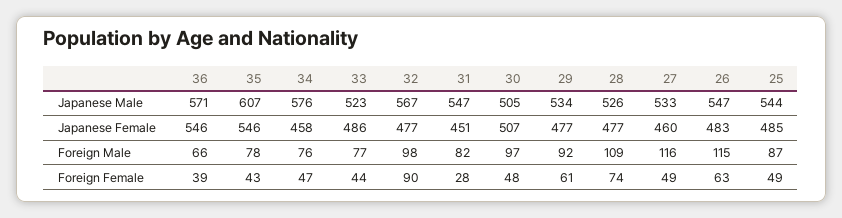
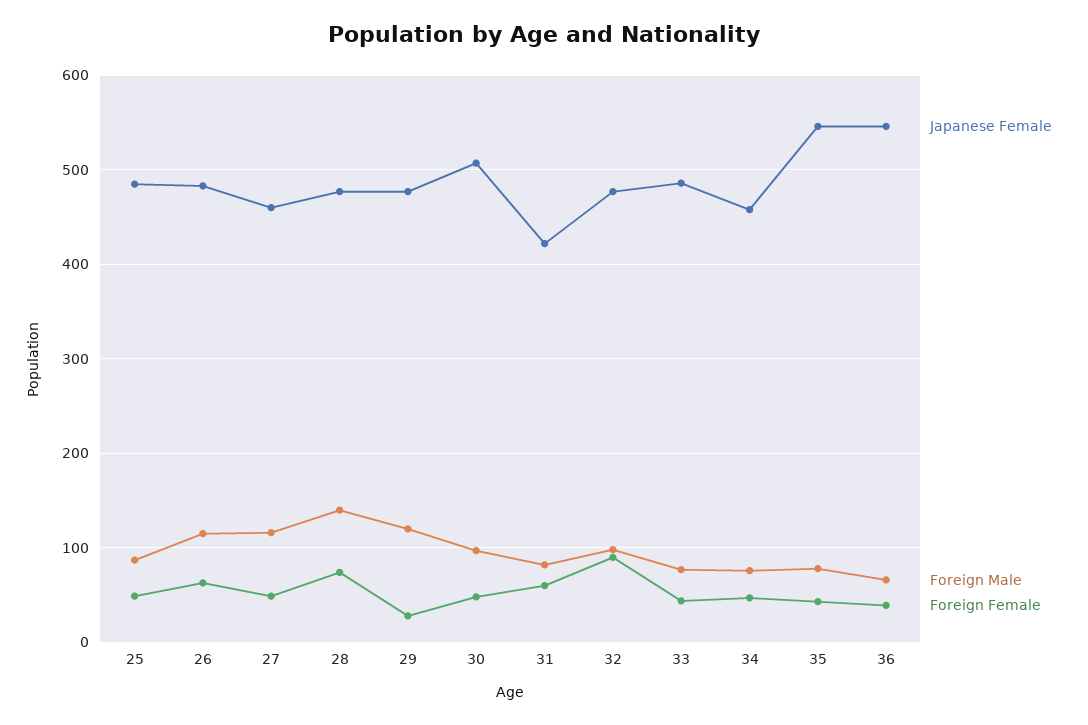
Japanese Male, 36: 571 -> none
Japanese Male, 35: 607 -> none
Japanese Male, 34: 576 -> none
Japanese Male, 33: 523 -> none
Japanese Male, 32: 567 -> none
Japanese Male, 31: 547 -> none
Japanese Male, 30: 505 -> none
Japanese Male, 29: 534 -> none
Japanese Male, 28: 526 -> none
Japanese Male, 27: 533 -> none
Japanese Male, 26: 547 -> none
Japanese Male, 25: 544 -> none
Japanese Female, 31: 451 -> 420
Foreign Male, 29: 92 -> 120
Foreign Male, 28: 109 -> 140
Foreign Female, 31: 28 -> 60
Foreign Female, 29: 61 -> 30

